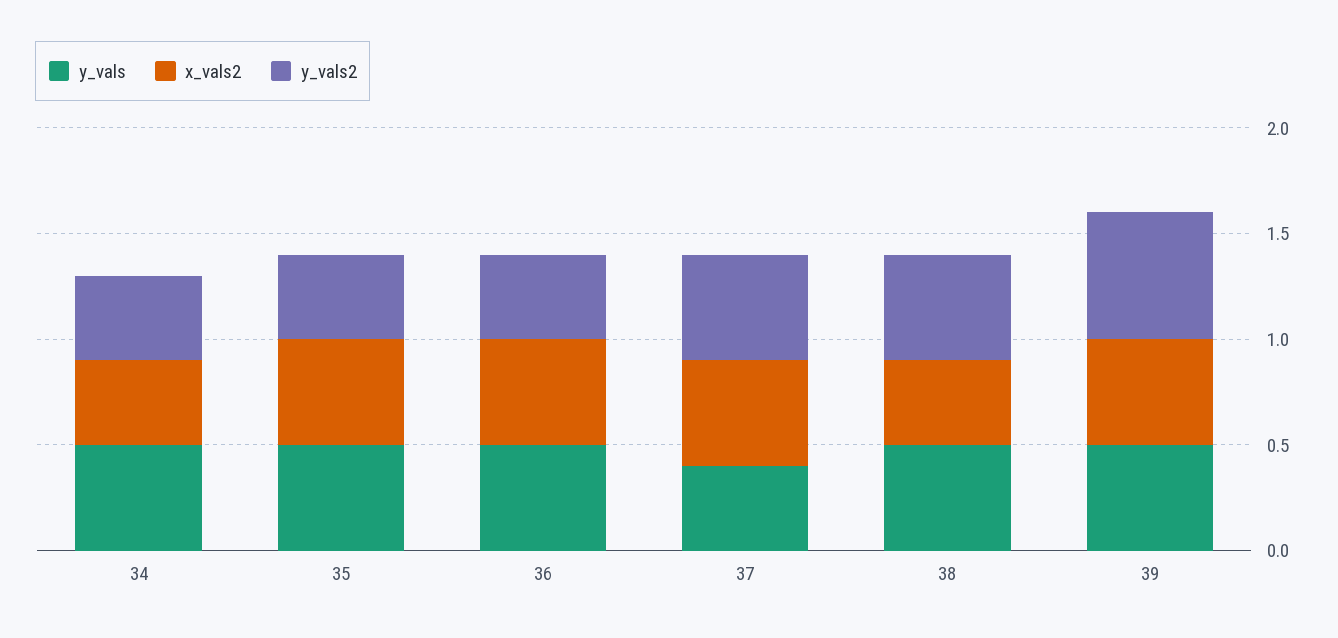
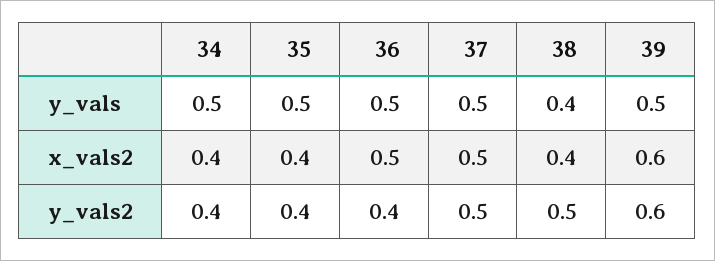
x_vals2, 35: 0.5 -> 0.4
y_vals, 37: 0.4 -> 0.5
y_vals, 38: 0.5 -> 0.4
x_vals2, 39: 0.5 -> 0.6

